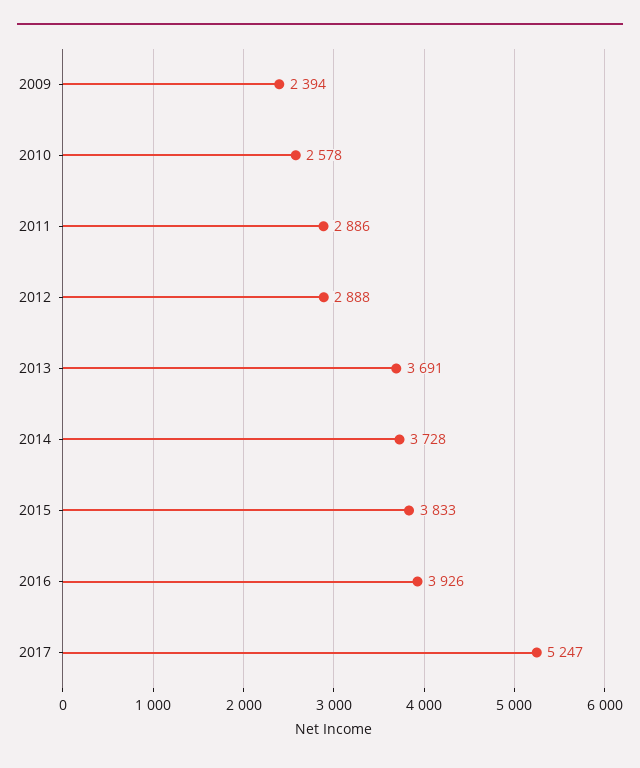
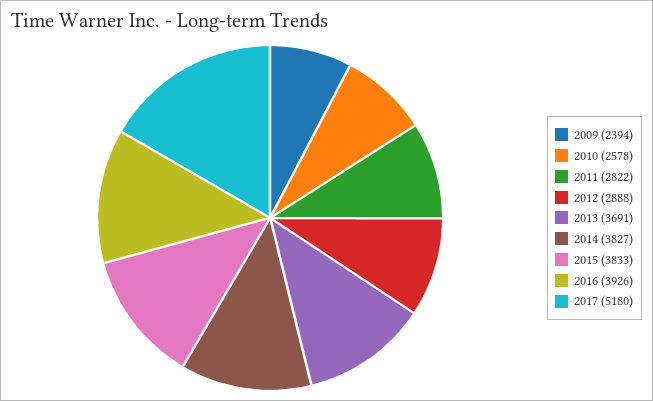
2011: 2886 -> 2822
2014: 3728 -> 3827
2017: 5247 -> 5180

